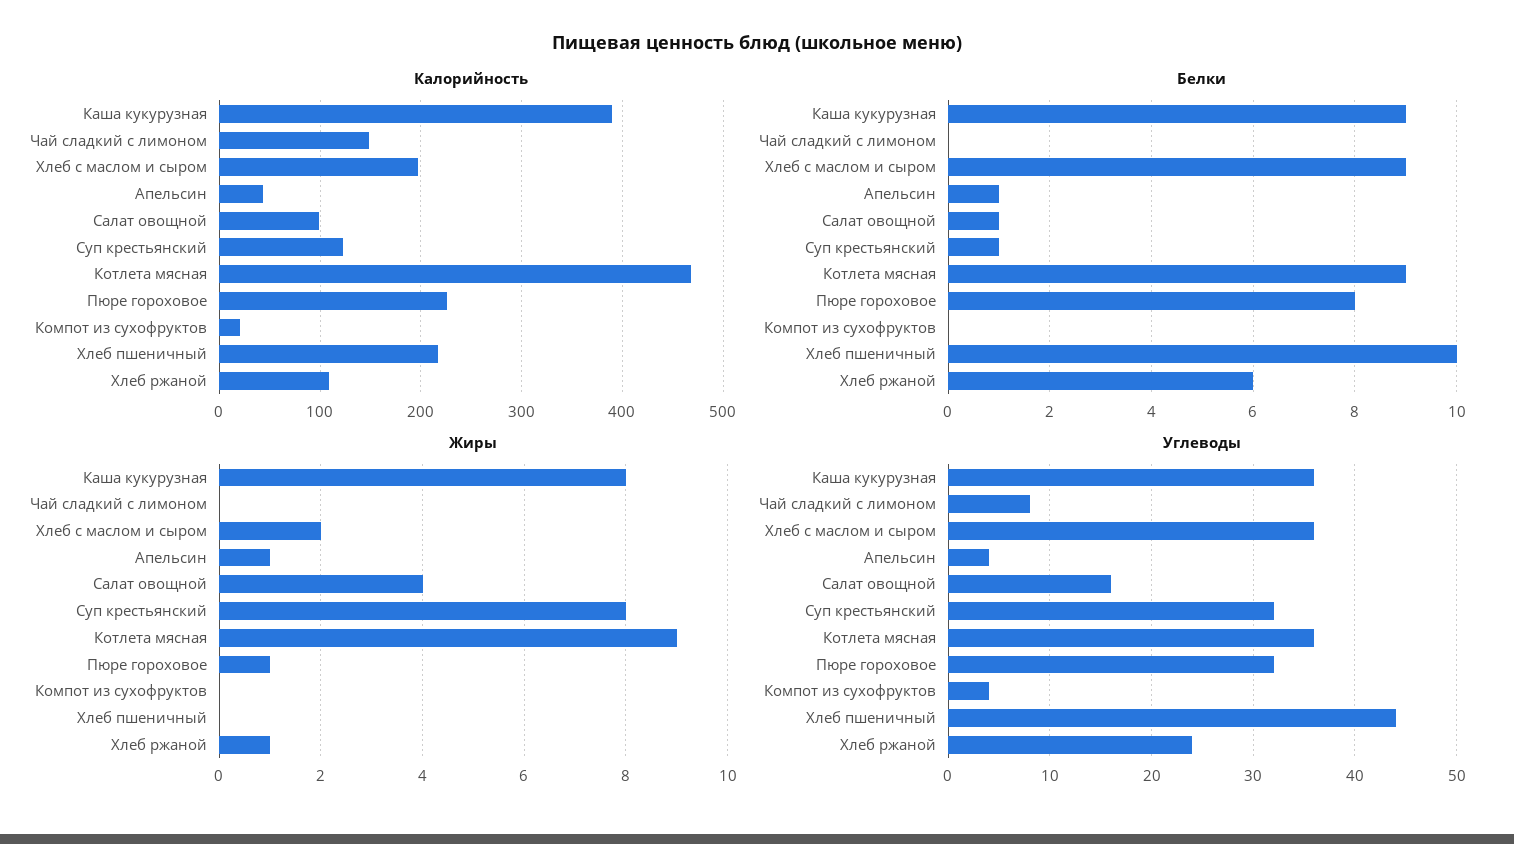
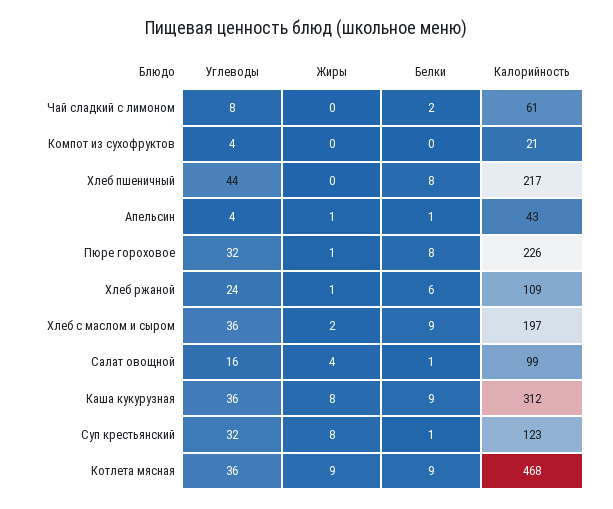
Калорийность, Каша кукурузная: 390 -> 312
Калорийность, Чай сладкий с лимоном: 150 -> 61
Белки, Чай сладкий с лимоном: 0 -> 2
Белки, Хлеб пшеничный: 10 -> 8

